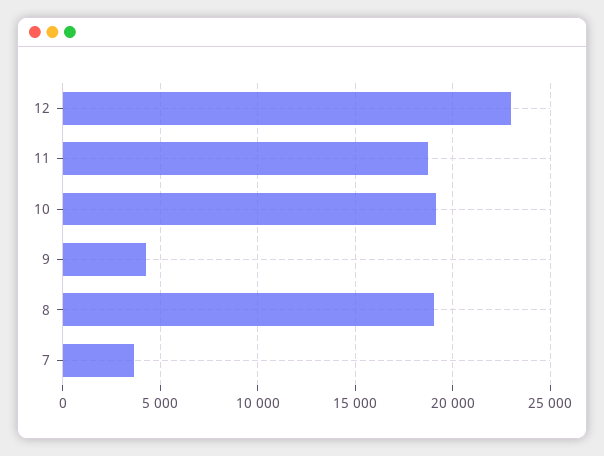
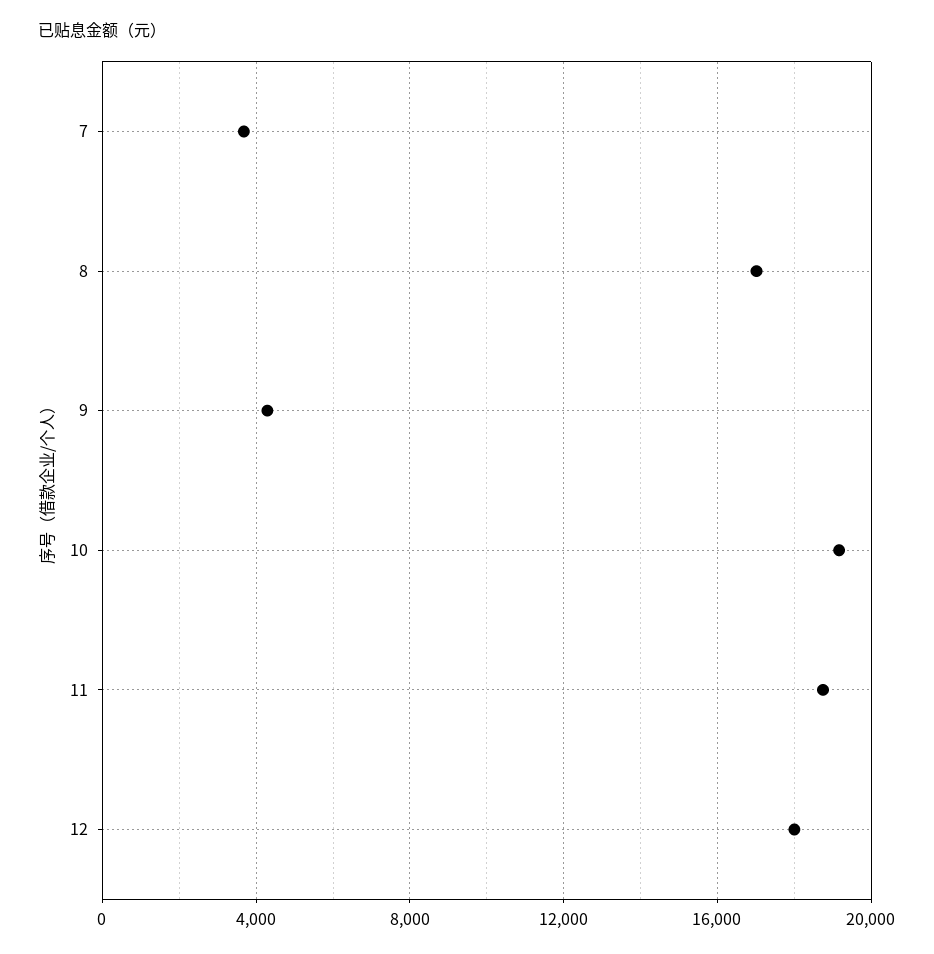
12: 23000 -> 18000
8: 19000 -> 17000

